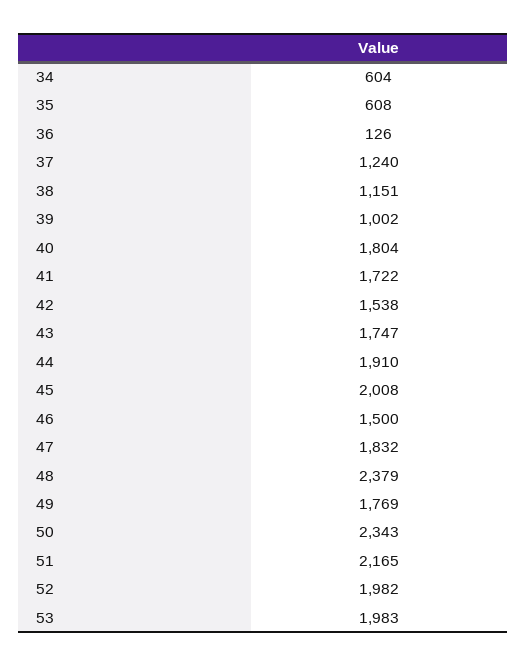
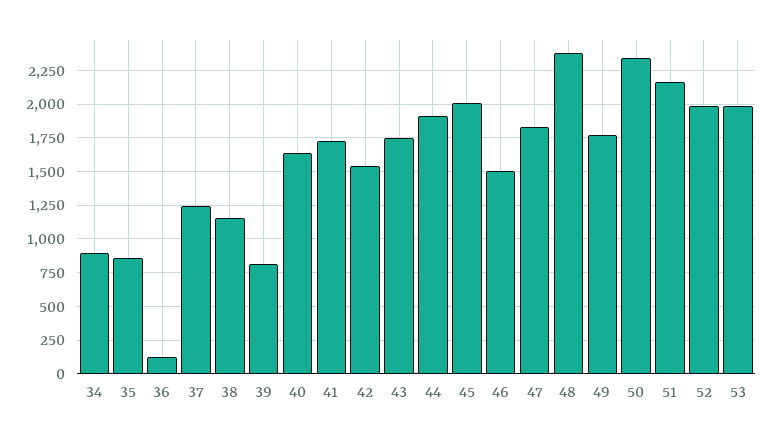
34: 604 -> 900
35: 608 -> 850
39: 1002 -> 800
40: 1804 -> 1650

